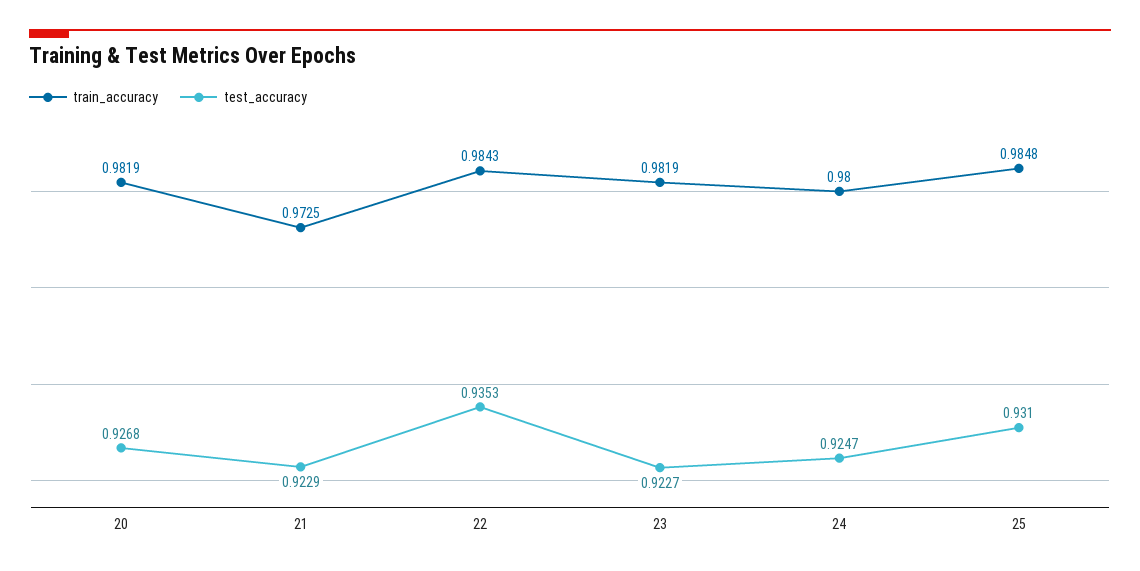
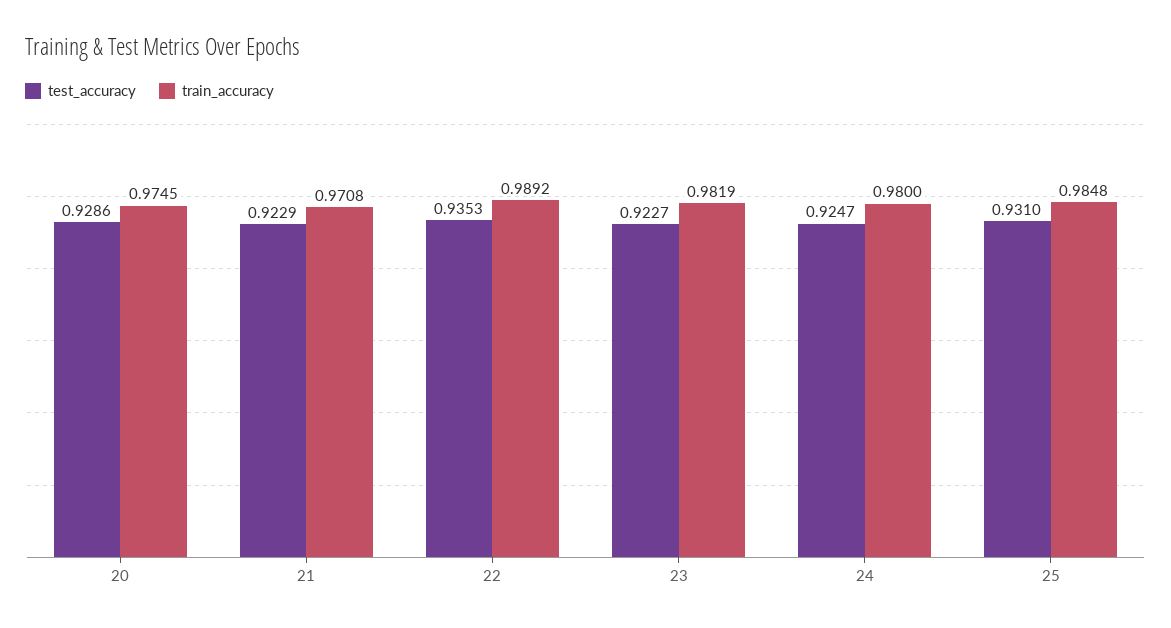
train_accuracy, 20: 0.9819 -> 0.9745
test_accuracy, 20: 0.9268 -> 0.9286
train_accuracy, 21: 0.9725 -> 0.9708
train_accuracy, 22: 0.9843 -> 0.9892

